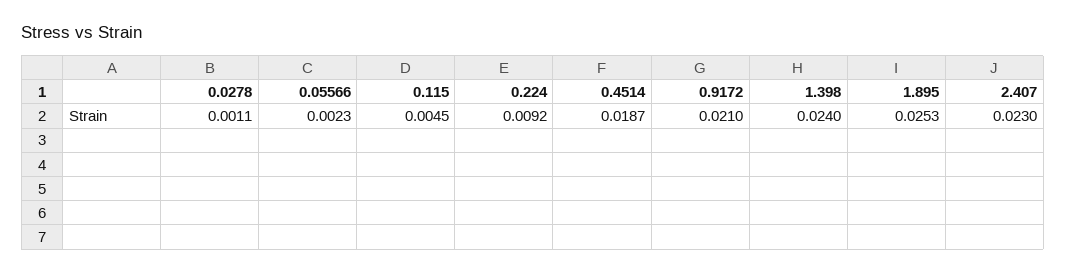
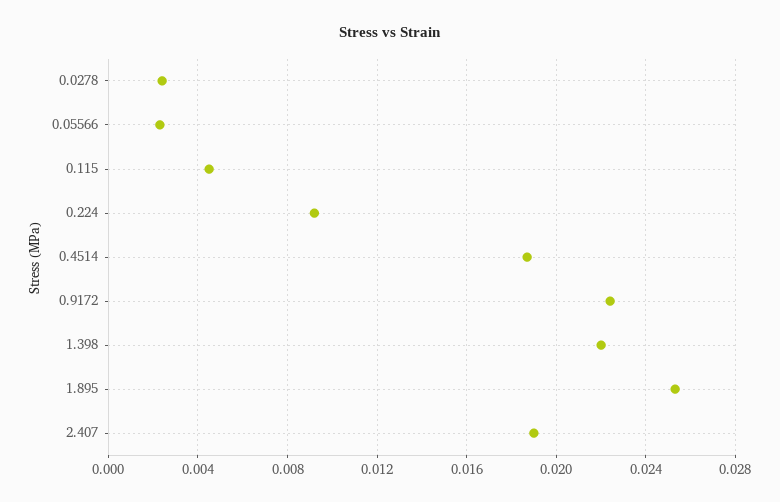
0.0278: 0.0011 -> 0.0025
0.9172: 0.021 -> 0.0225
1.398: 0.024 -> 0.022
2.407: 0.023 -> 0.019

